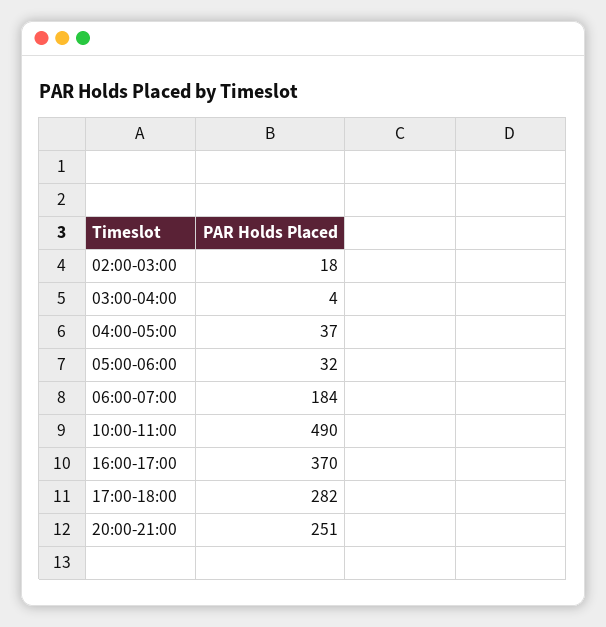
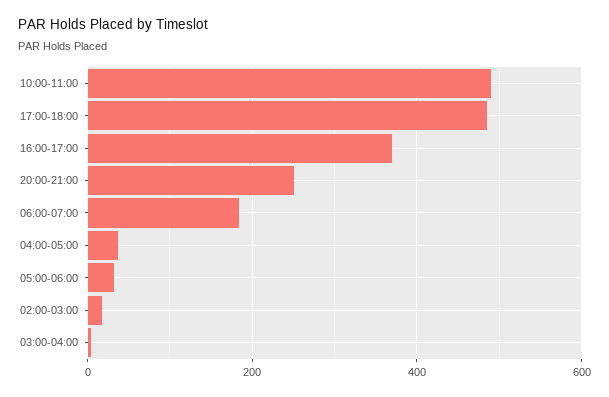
17:00-18:00: 282 -> 480

